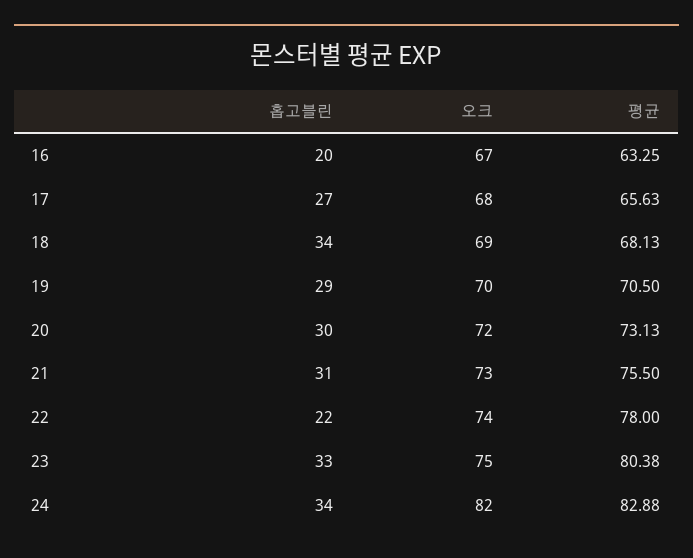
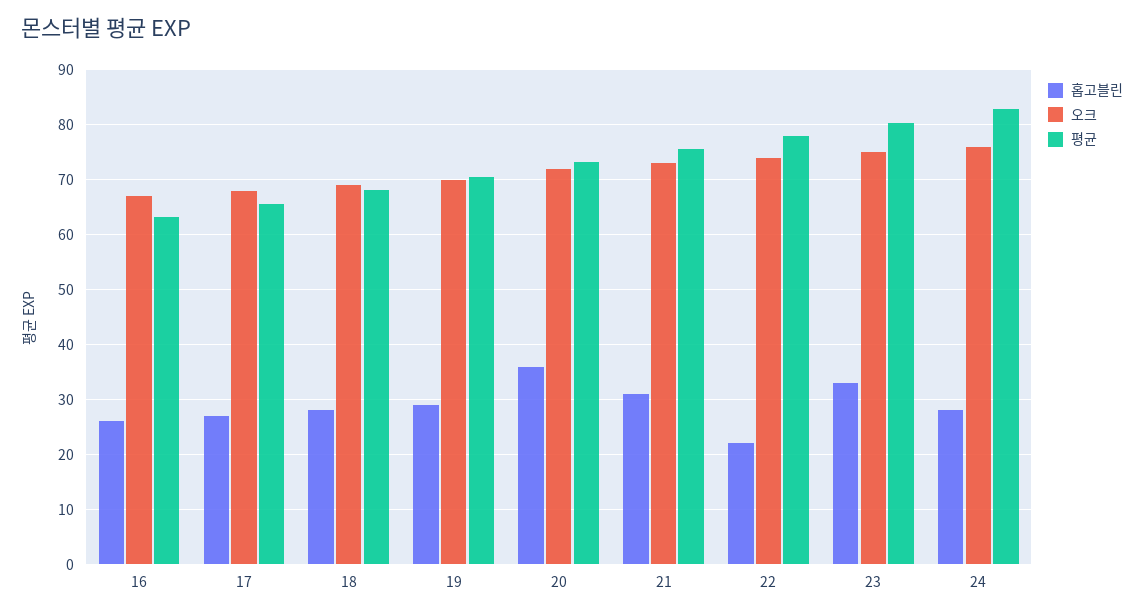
홉고블린, 16: 20 -> 26
홉고블린, 18: 34 -> 28
홉고블린, 20: 30 -> 36
홉고블린, 24: 34 -> 28
오크, 24: 82 -> 76

